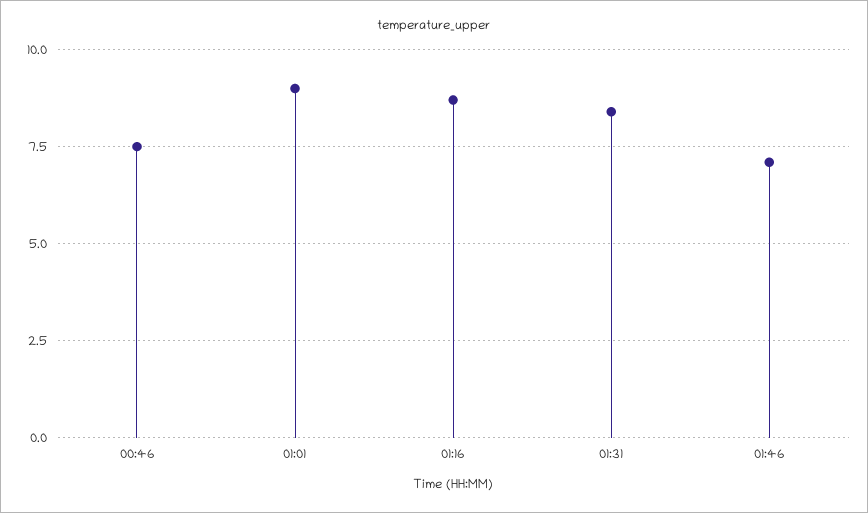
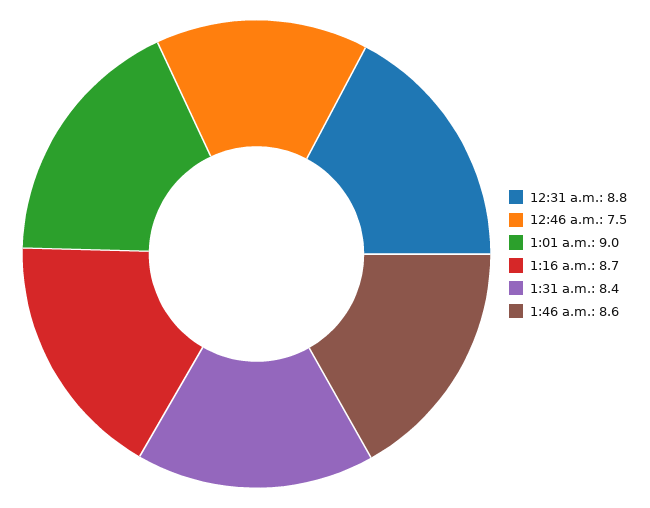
01:46: 7 -> 8.6
12:31 a.m.: none -> 8.8

